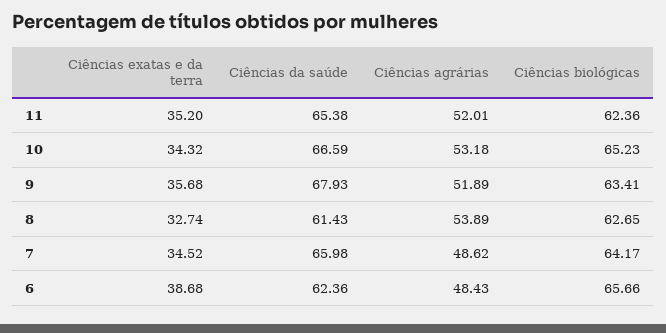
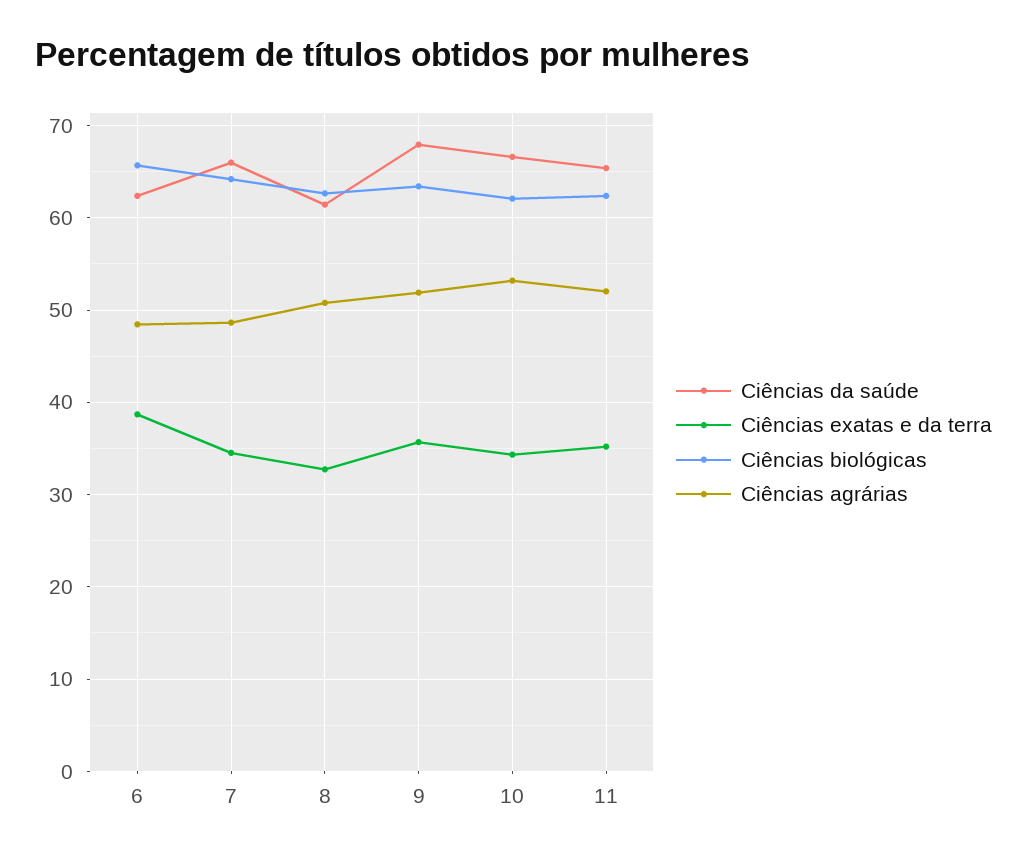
Ciências biológicas, 10: 65.23 -> 62
Ciências agrárias, 8: 53.89 -> 51

